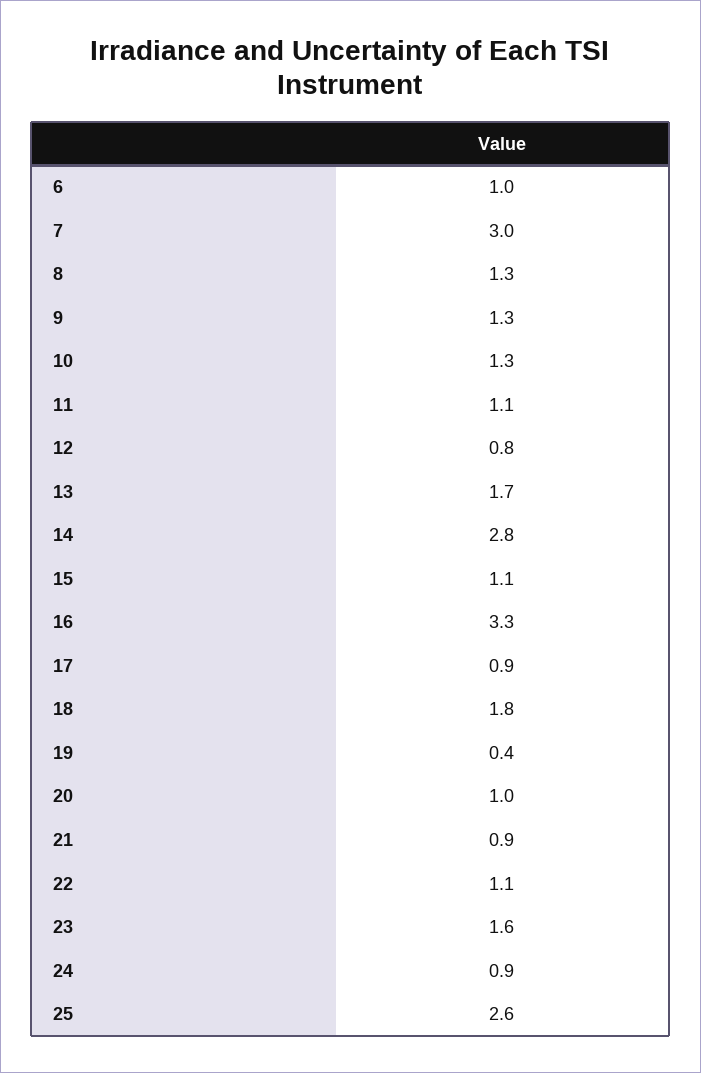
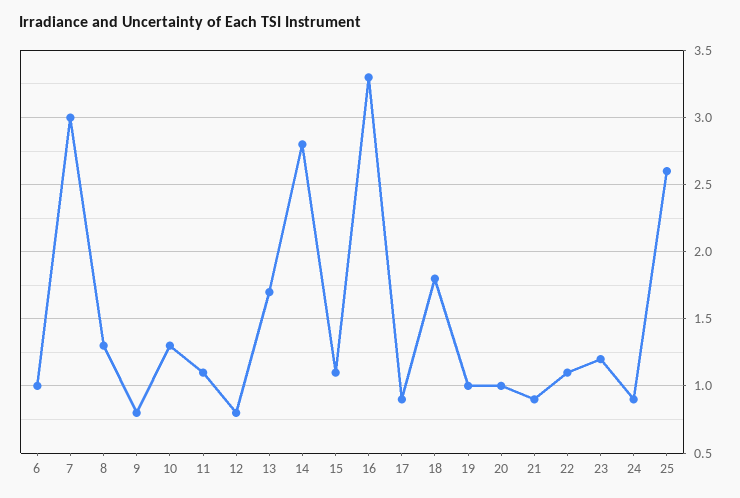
9: 1.3 -> 0.8
19: 0.4 -> 1
23: 1.6 -> 1.2

